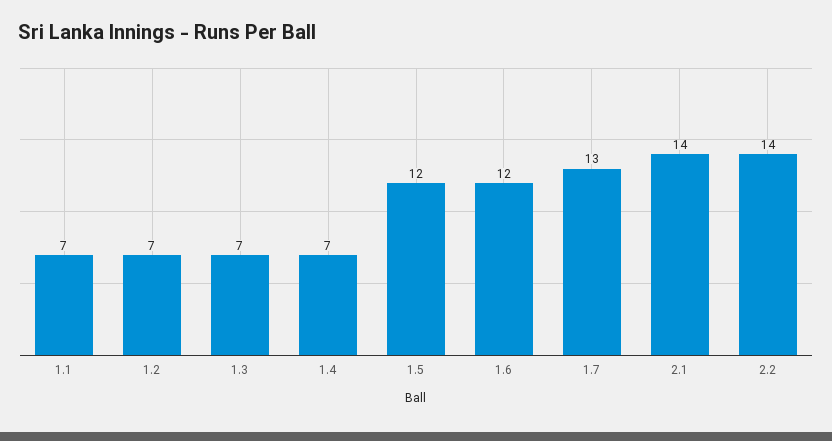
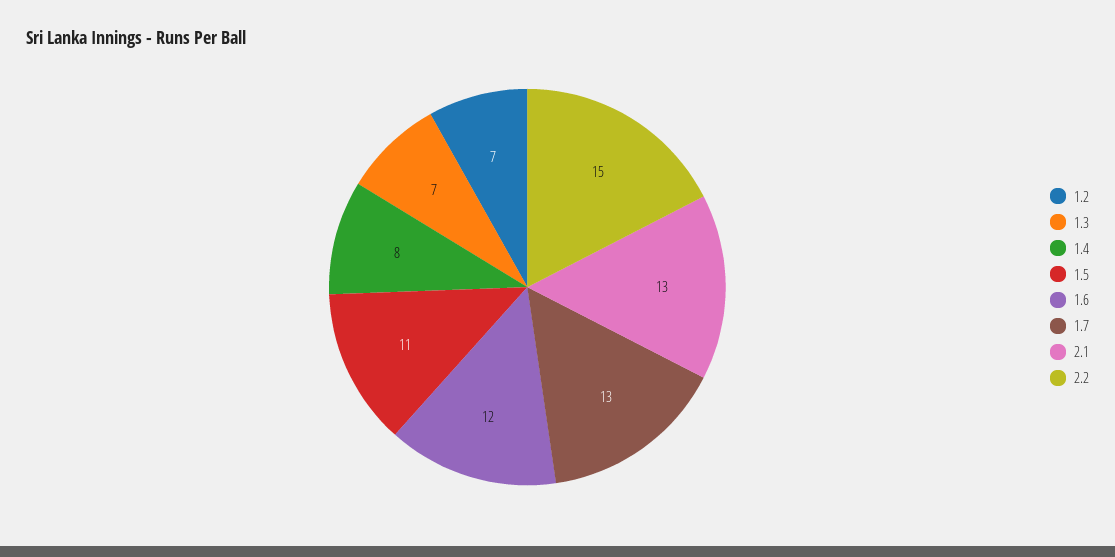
1.1: 7 -> none
1.4: 7 -> 8
1.5: 12 -> 11
2.1: 14 -> 13
2.2: 14 -> 15

